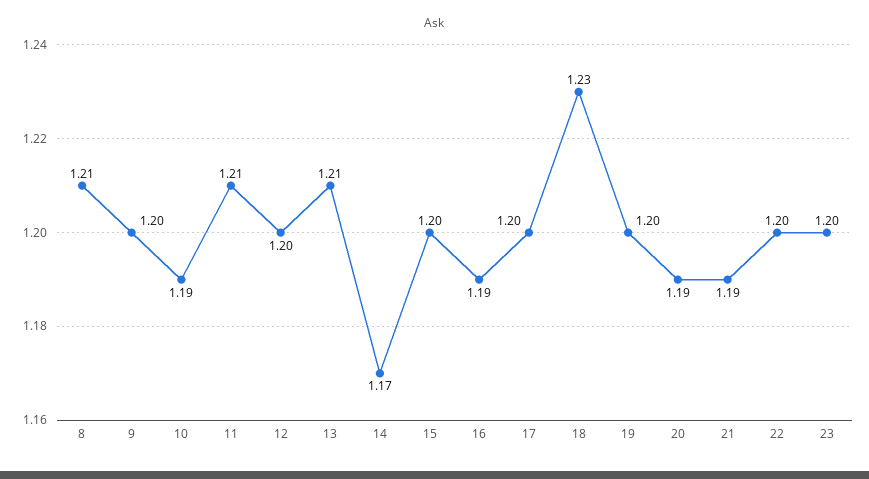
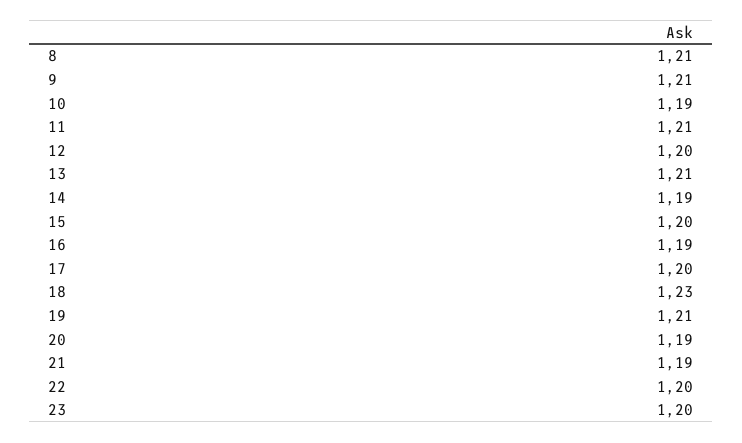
9: 1.2 -> 1.21
14: 1.17 -> 1.19
19: 1.2 -> 1.21

